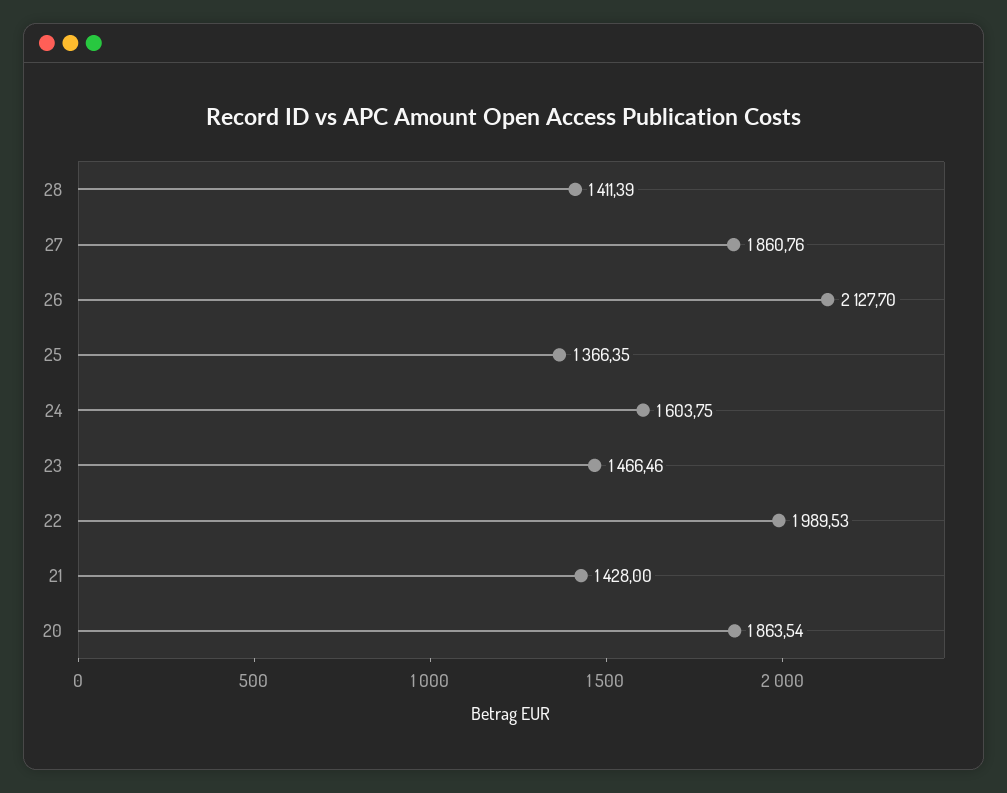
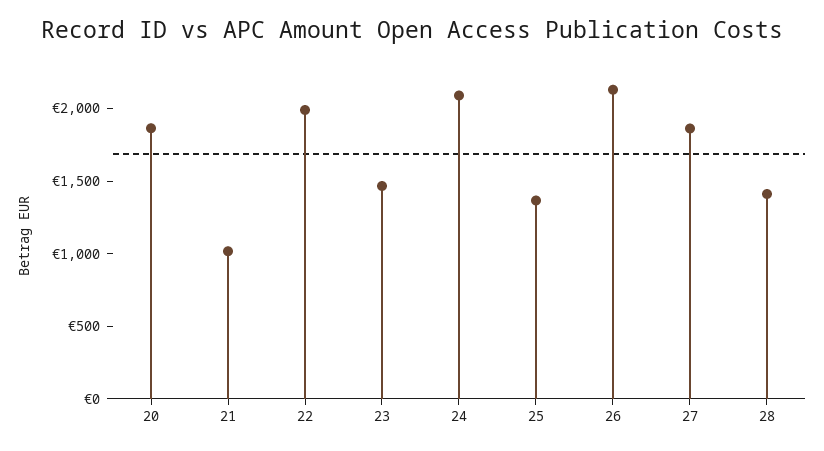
24: 1603.75 -> 2100
21: 1428 -> 1000

